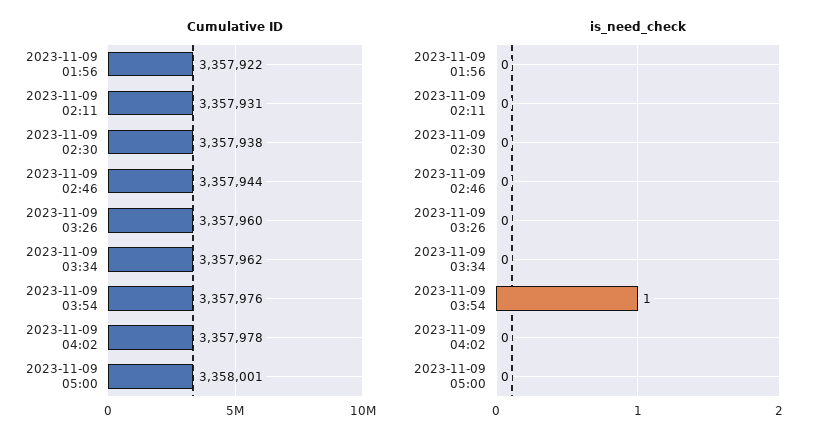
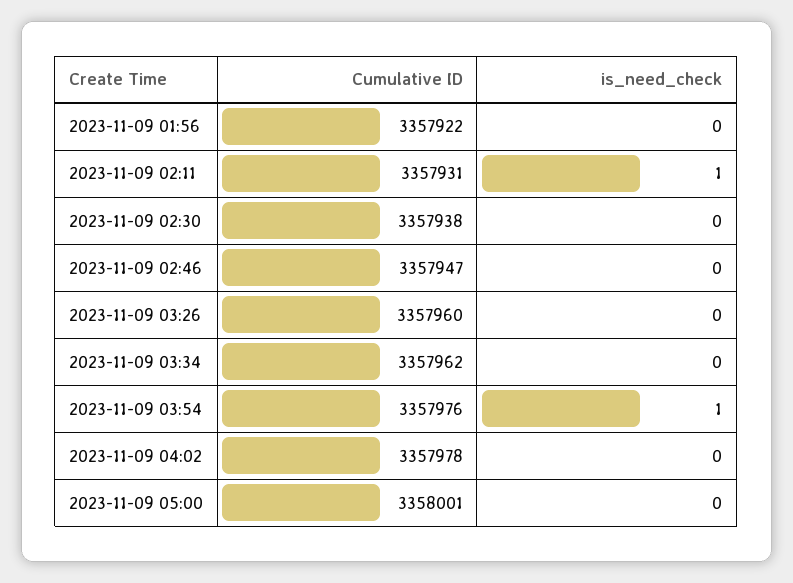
Cumulative ID, 2023-11-09 02:46: 3357944 -> 3357947
is_need_check, 2023-11-09 02:11: 0 -> 1

